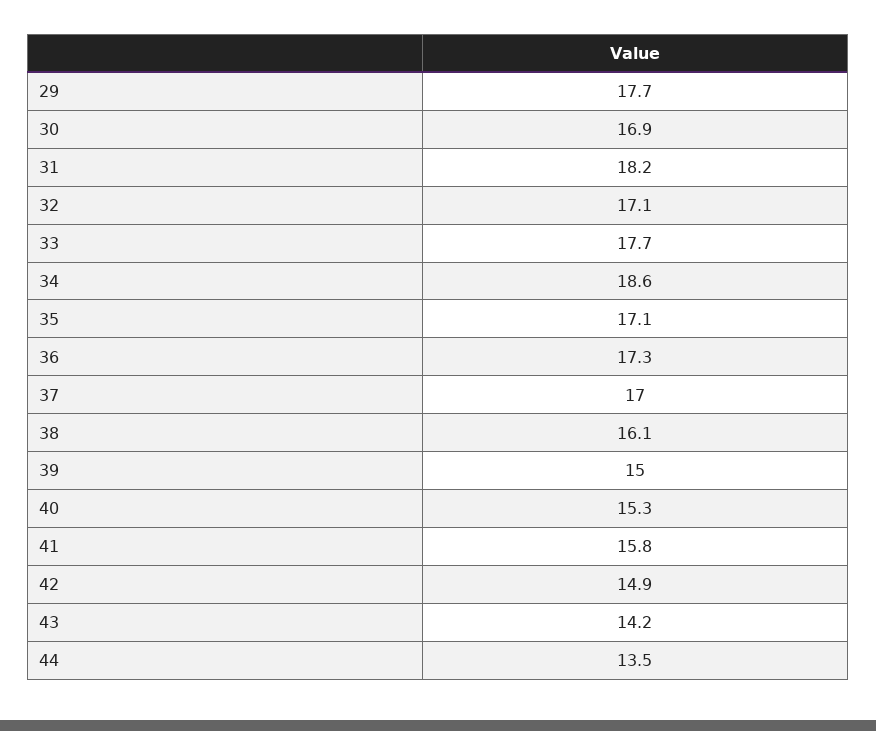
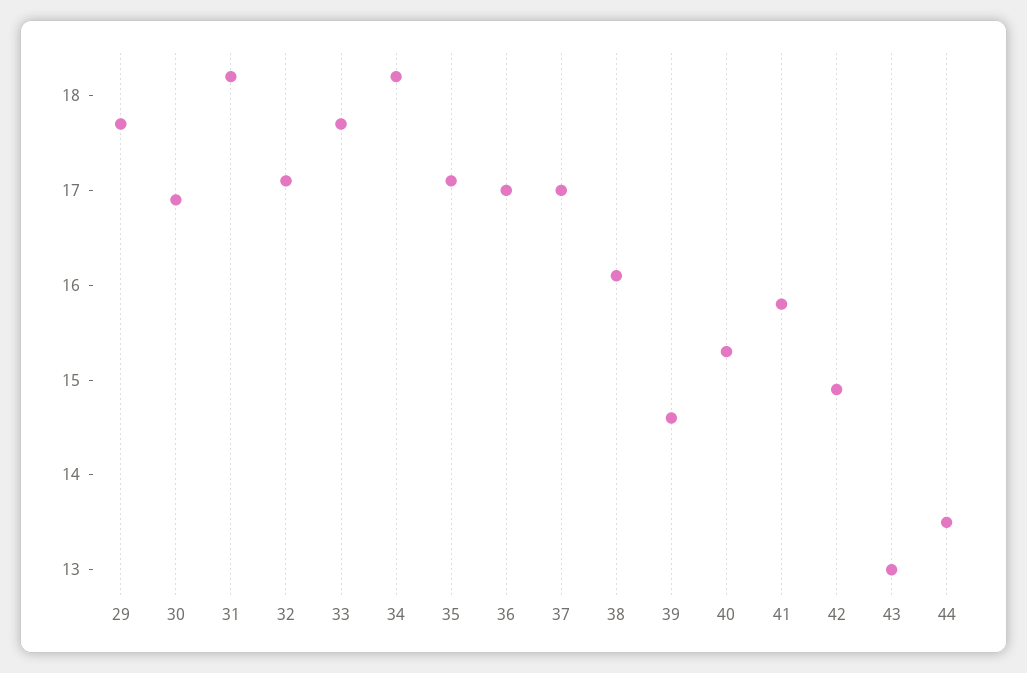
34: 18.6 -> 18.2
36: 17.3 -> 17
39: 15 -> 14.6
43: 14.2 -> 13

